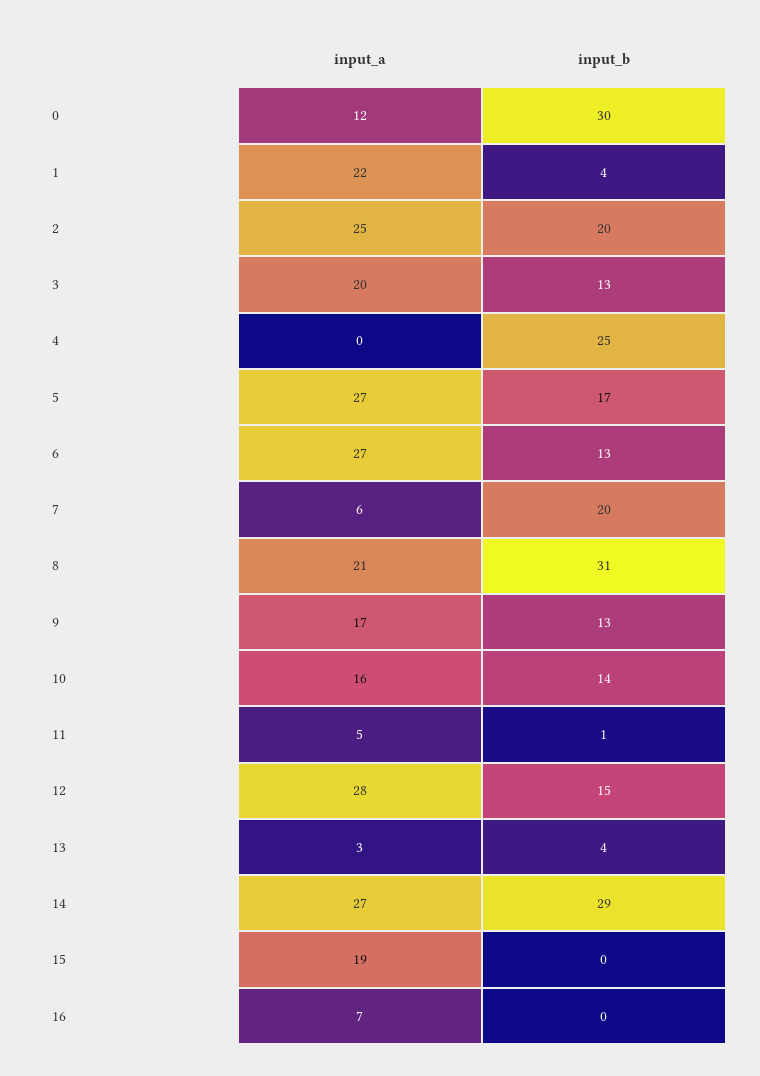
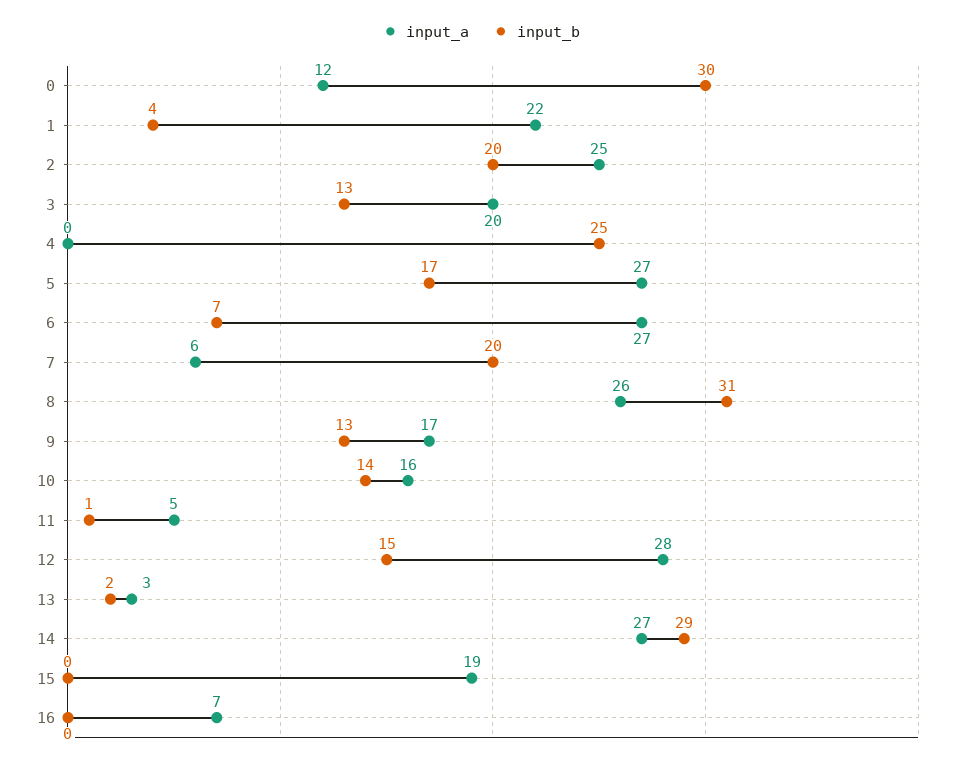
input_b, 6: 13 -> 7
input_a, 8: 21 -> 26
input_b, 13: 4 -> 2

